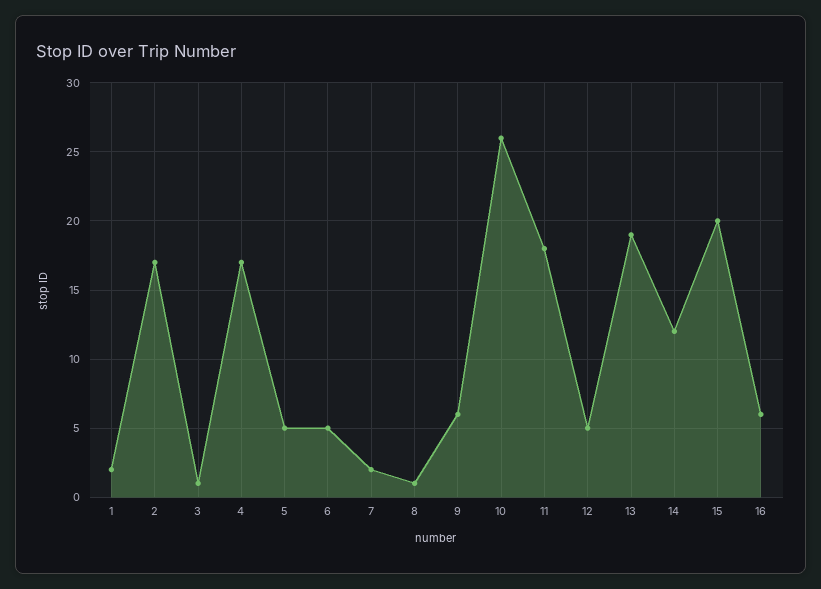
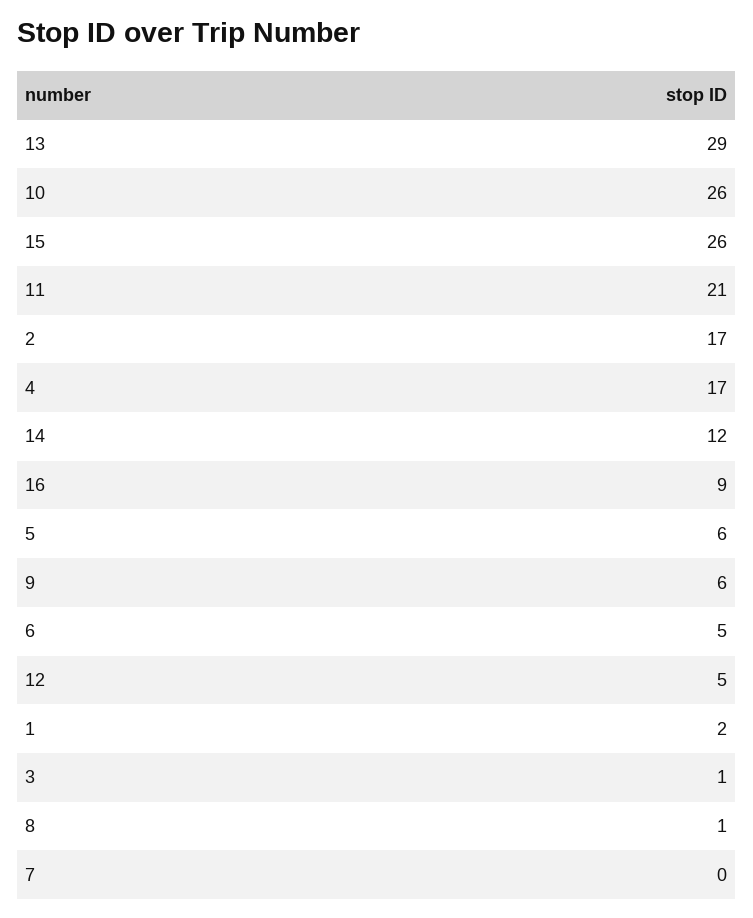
5: 5 -> 6
7: 2 -> 0
11: 18 -> 21
13: 19 -> 29
15: 20 -> 26
16: 6 -> 9

